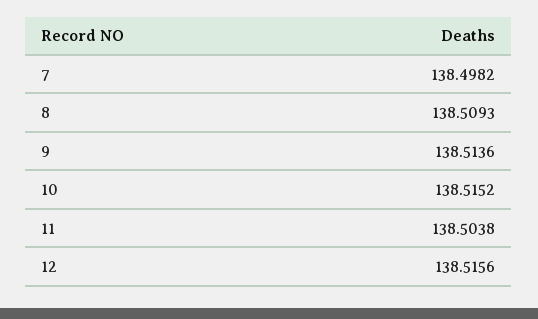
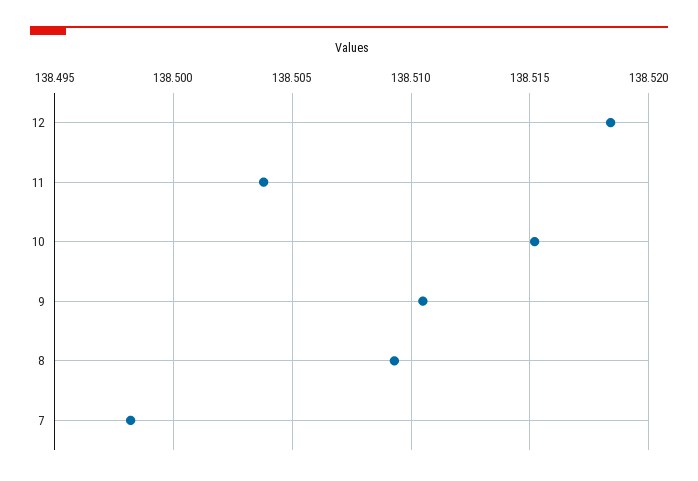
9: 138.5136 -> 138.5105
12: 138.5156 -> 138.5185

